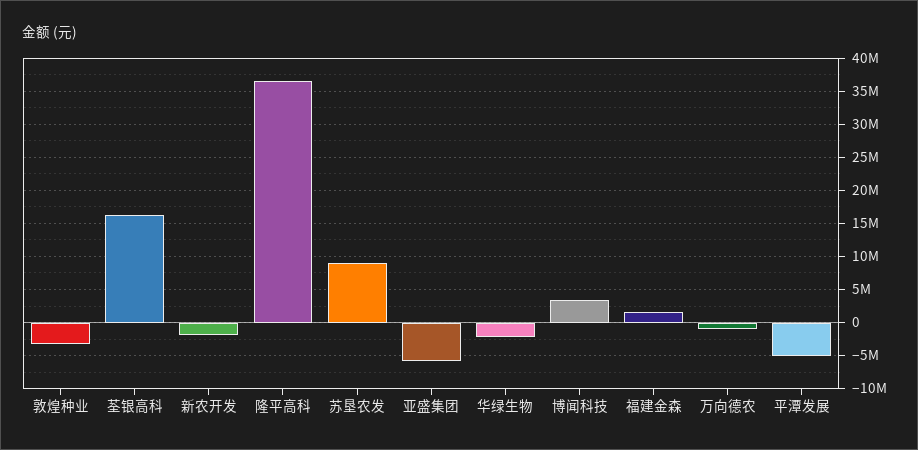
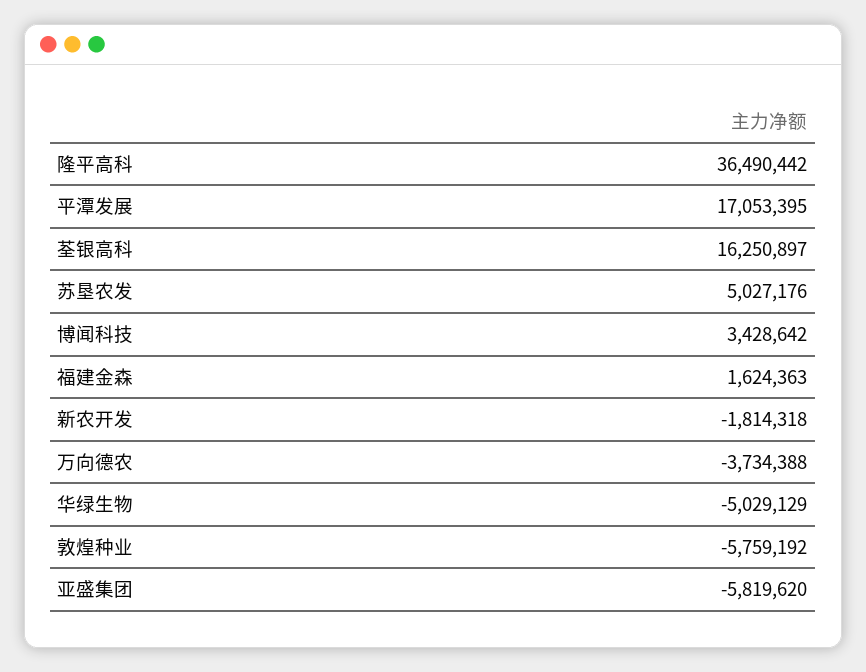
敦煌种业: -3000000 -> -5759192
苏垦农发: 9000000 -> 5027176
华绿生物: -2000000 -> -5029129
万向德农: -1000000 -> -3734388
平潭发展: -5000000 -> 17053395

